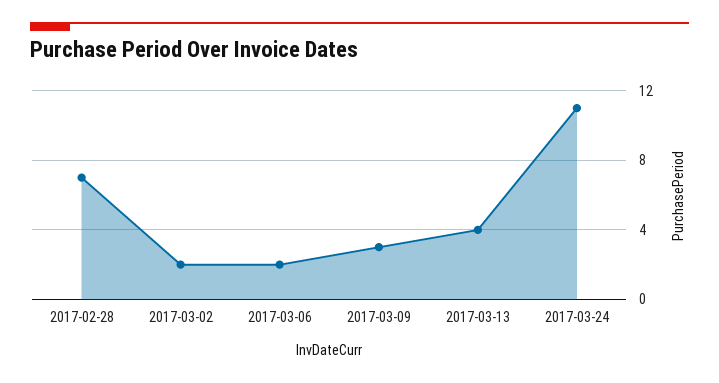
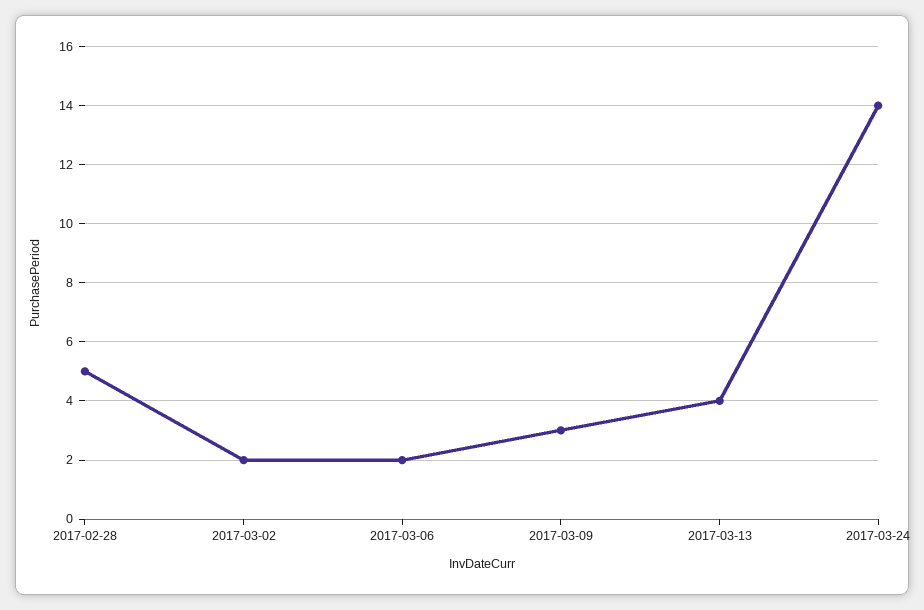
2017-02-28: 7 -> 5
2017-03-24: 11 -> 14

